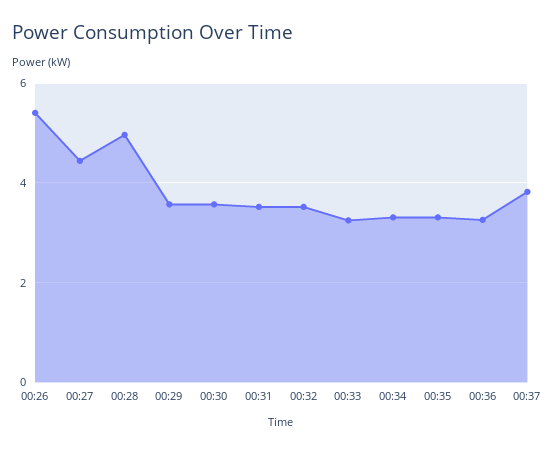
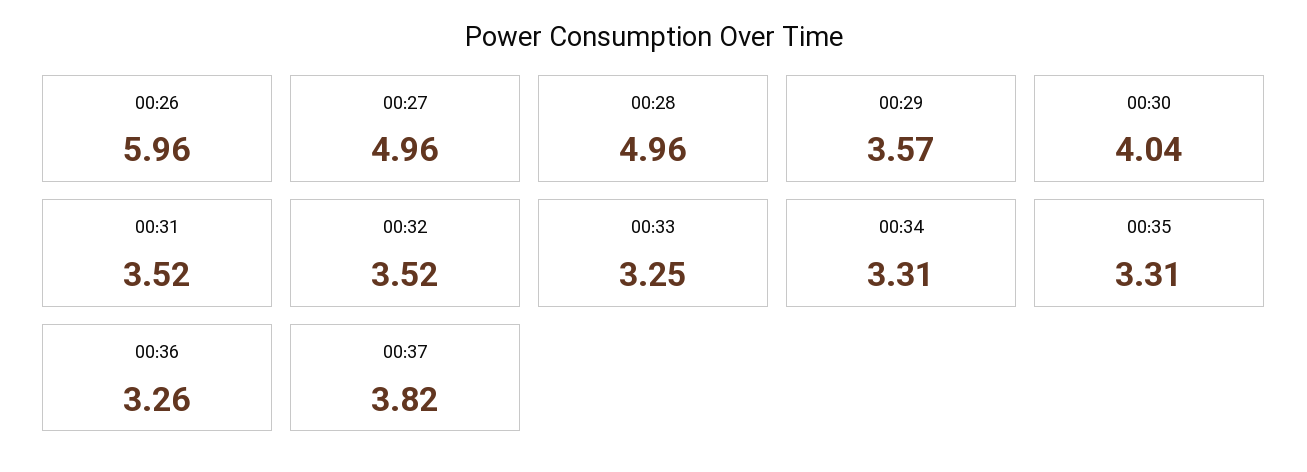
00:26: 5.4 -> 5.96
00:27: 4.4 -> 4.96
00:30: 3.6 -> 4.04

